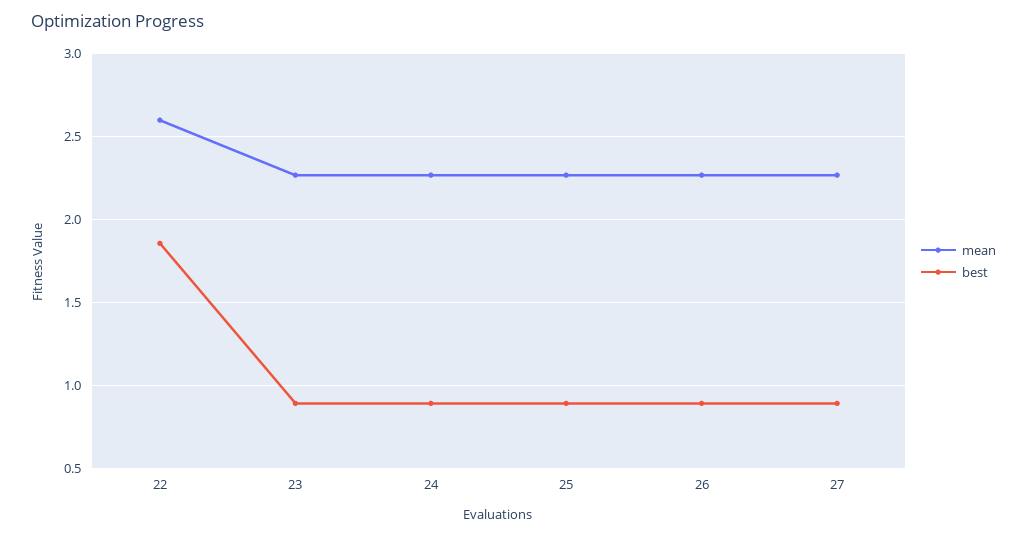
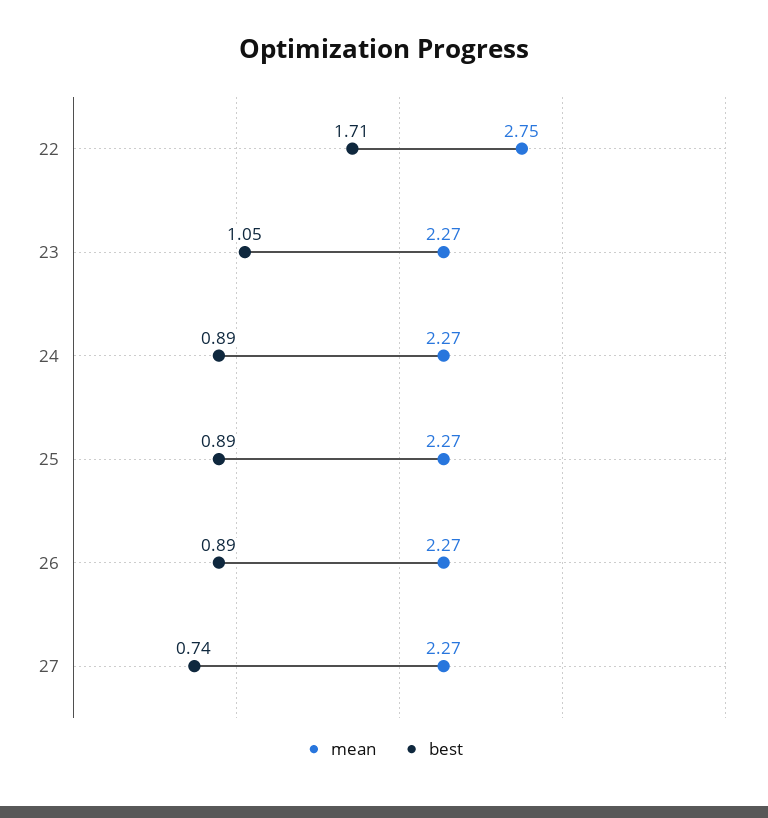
mean, 22: 2.6 -> 2.75
best, 22: 1.85 -> 1.71
best, 23: 0.9 -> 1.05
best, 27: 0.9 -> 0.74

